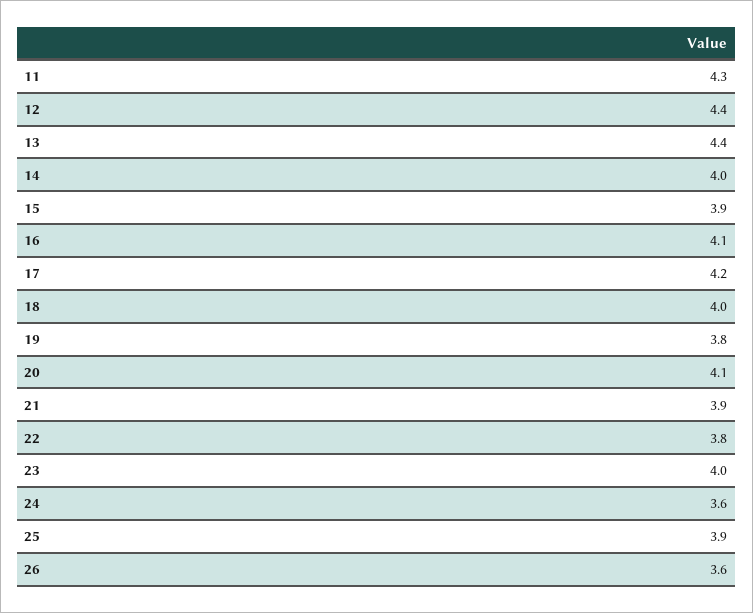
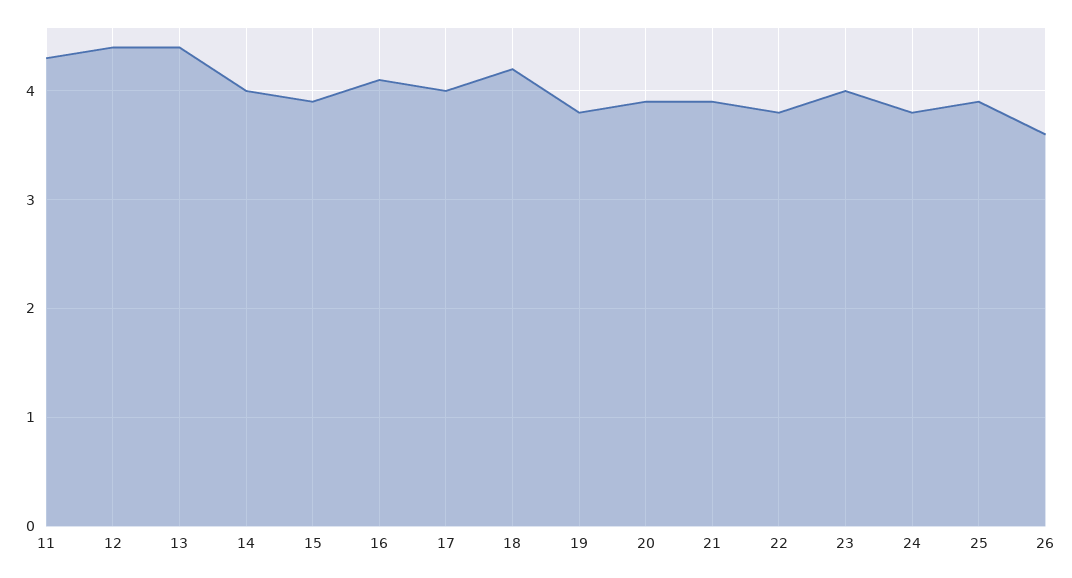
17: 4.2 -> 4
18: 4 -> 4.2
20: 4.1 -> 3.9
24: 3.6 -> 3.8

